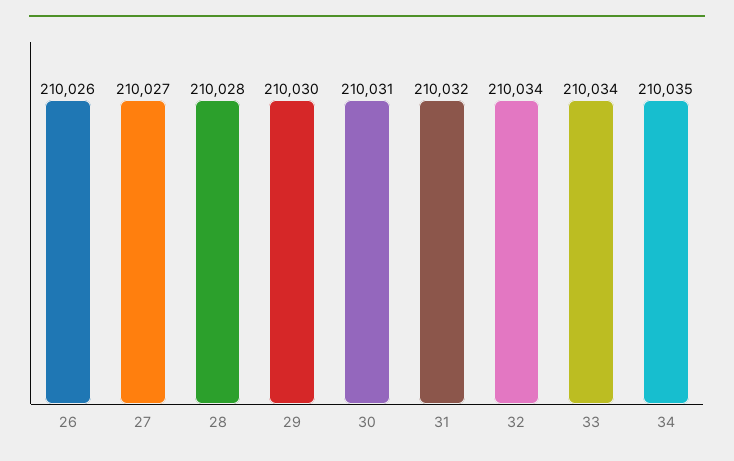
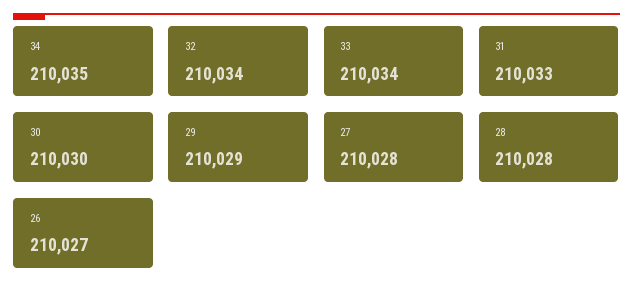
26: 210026 -> 210027
27: 210027 -> 210028
29: 210030 -> 210029
30: 210031 -> 210030
31: 210032 -> 210033

